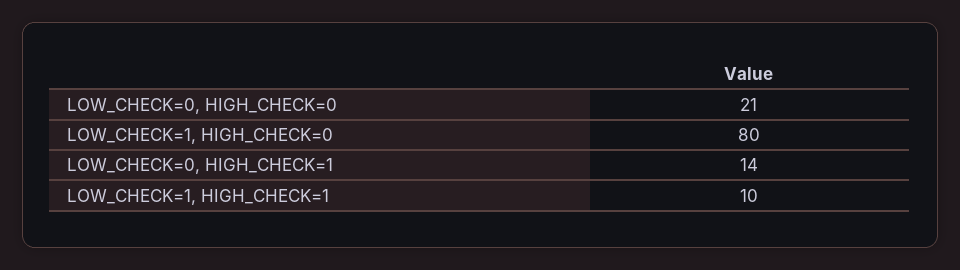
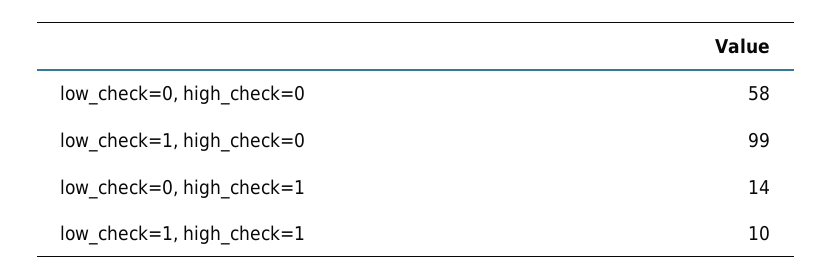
LOW_CHECK=0, HIGH_CHECK=0: 21 -> 58
LOW_CHECK=1, HIGH_CHECK=0: 80 -> 99

